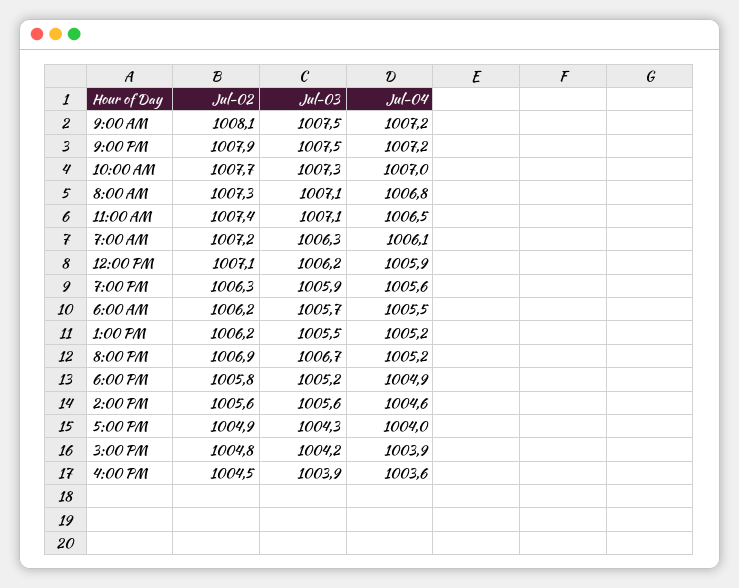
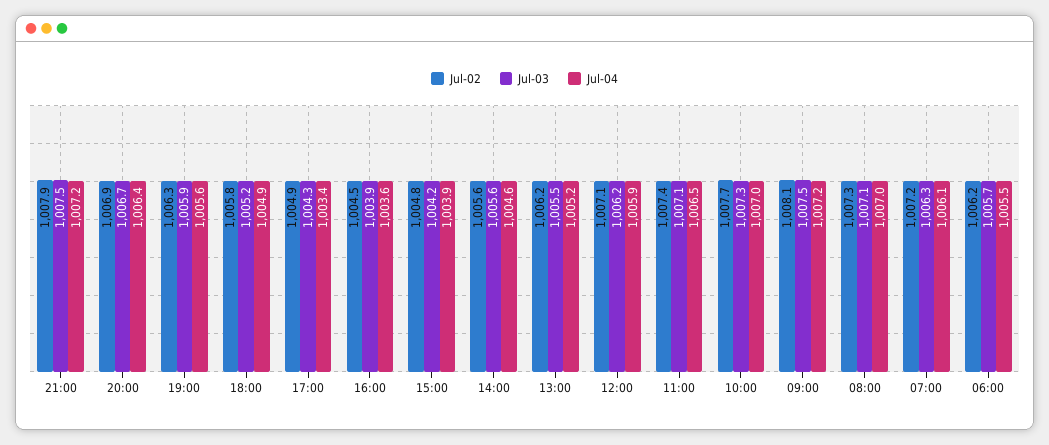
Jul-04, 8:00 AM: 1006.8 -> 1007
Jul-04, 8:00 PM: 1005.2 -> 1006.4
Jul-04, 5:00 PM: 1004 -> 1003.4

